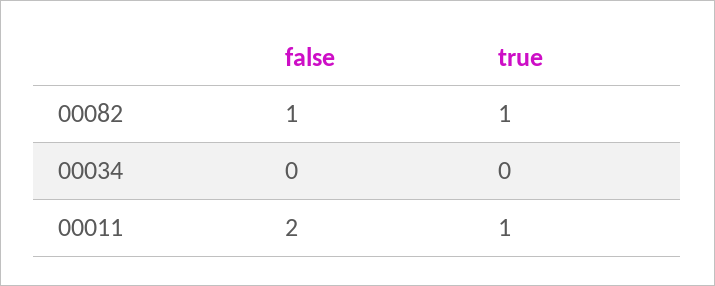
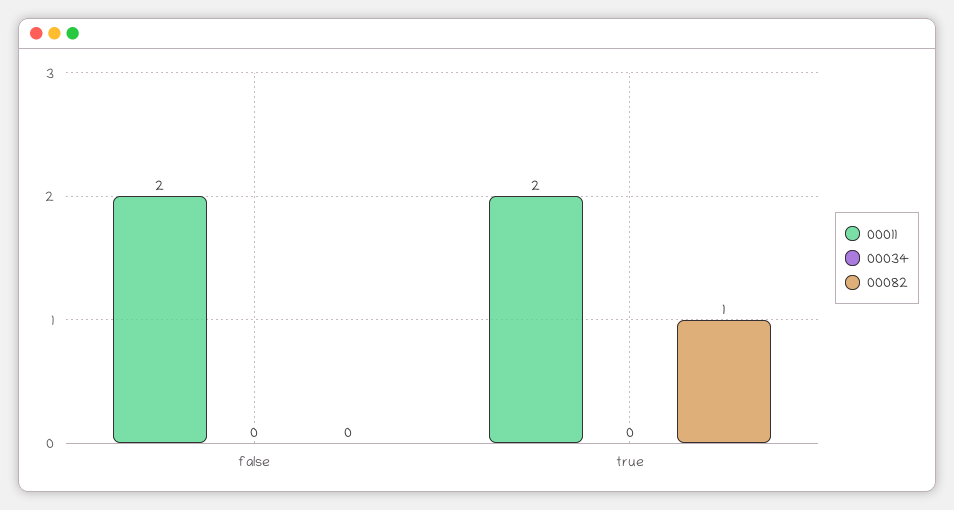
00082, false: 1 -> 0
00011, true: 1 -> 2

